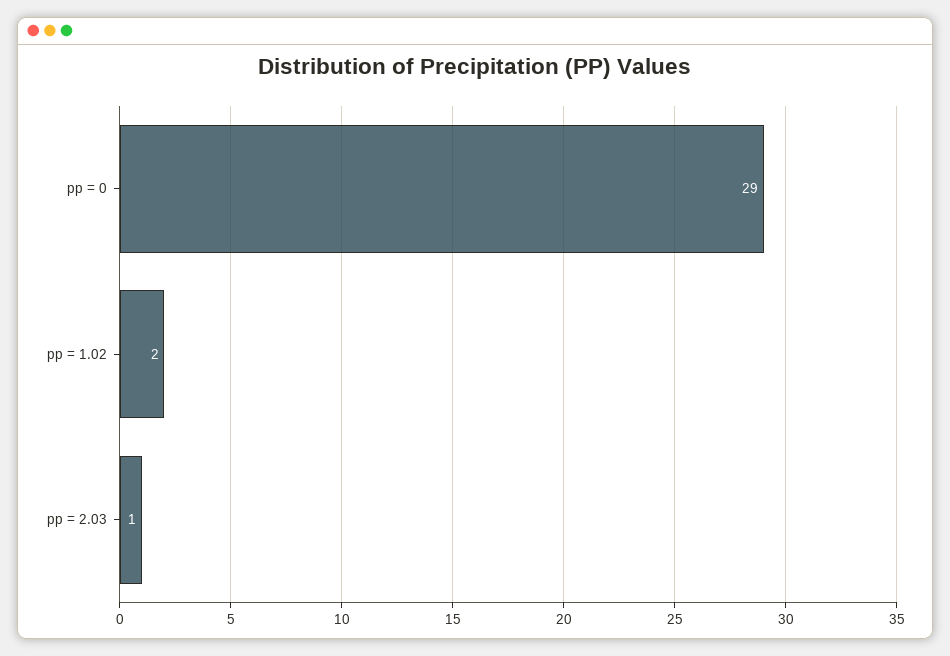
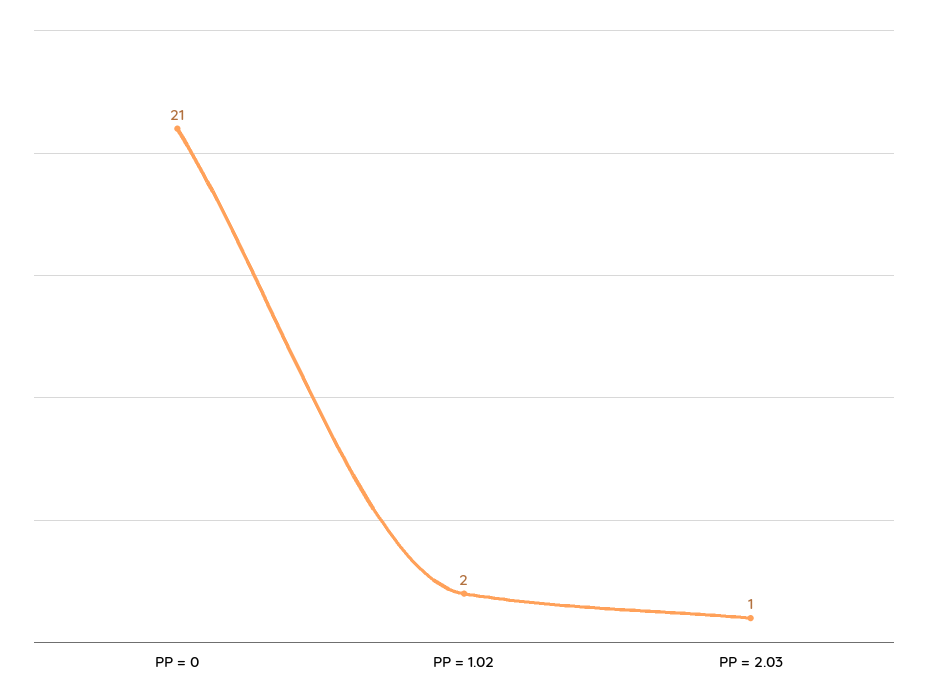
pp = 0: 29 -> 21

